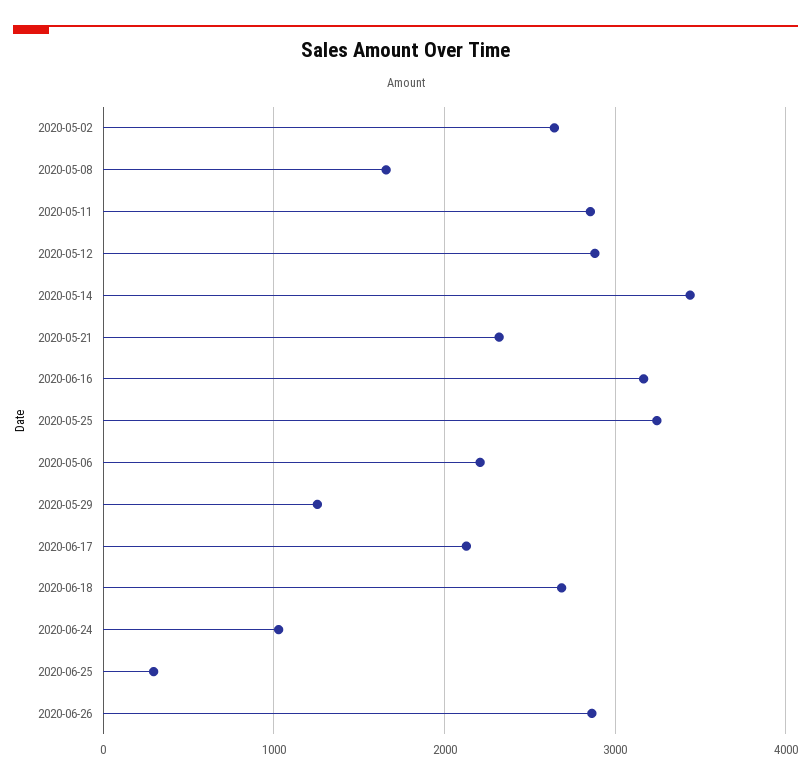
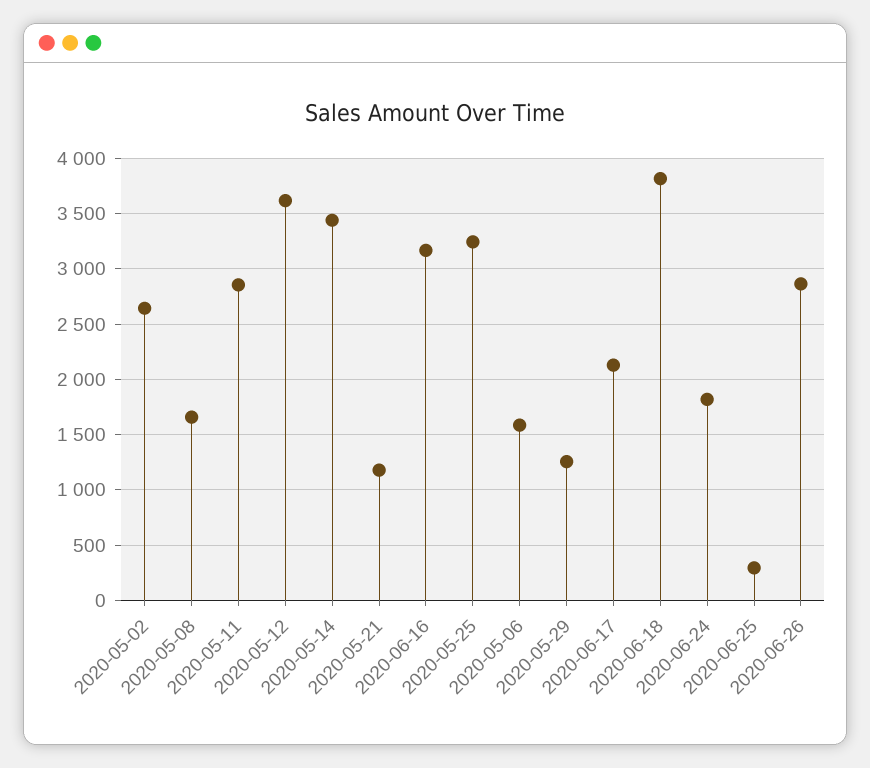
2020-05-12: 2900 -> 3600
2020-05-21: 2300 -> 1200
2020-05-06: 2200 -> 1600
2020-06-18: 2700 -> 3800
2020-06-24: 1000 -> 1800

